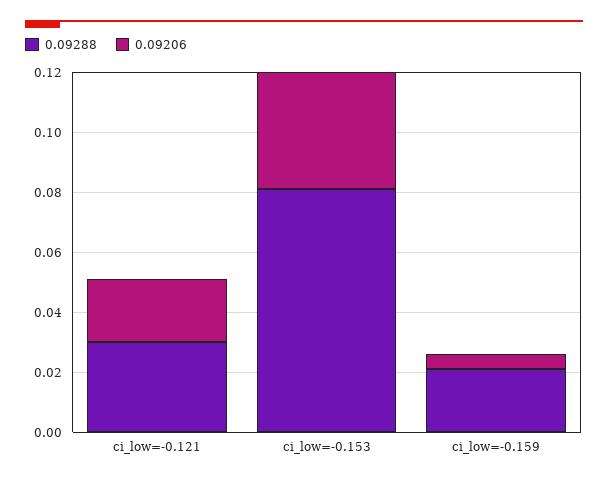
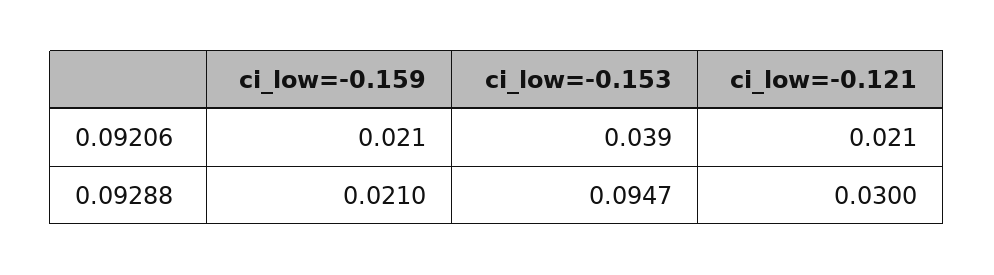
0.09288, ci_low=-0.153: 0.08 -> 0.0947
0.09206, ci_low=-0.159: 0.005 -> 0.021

